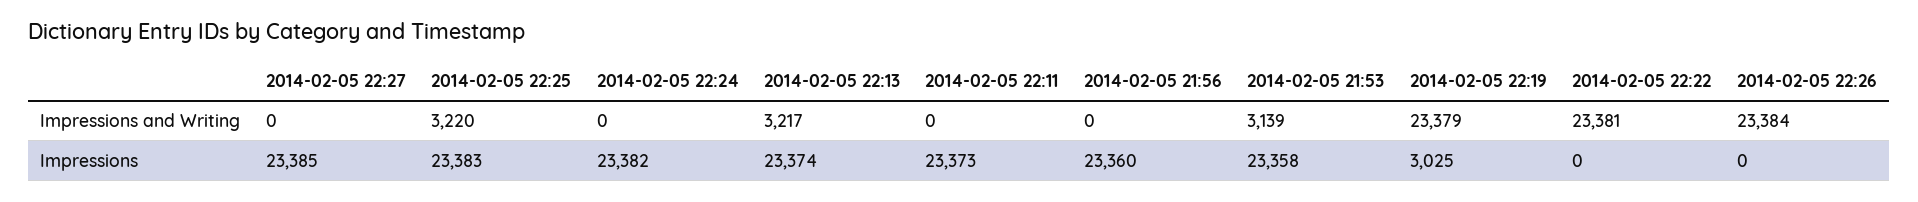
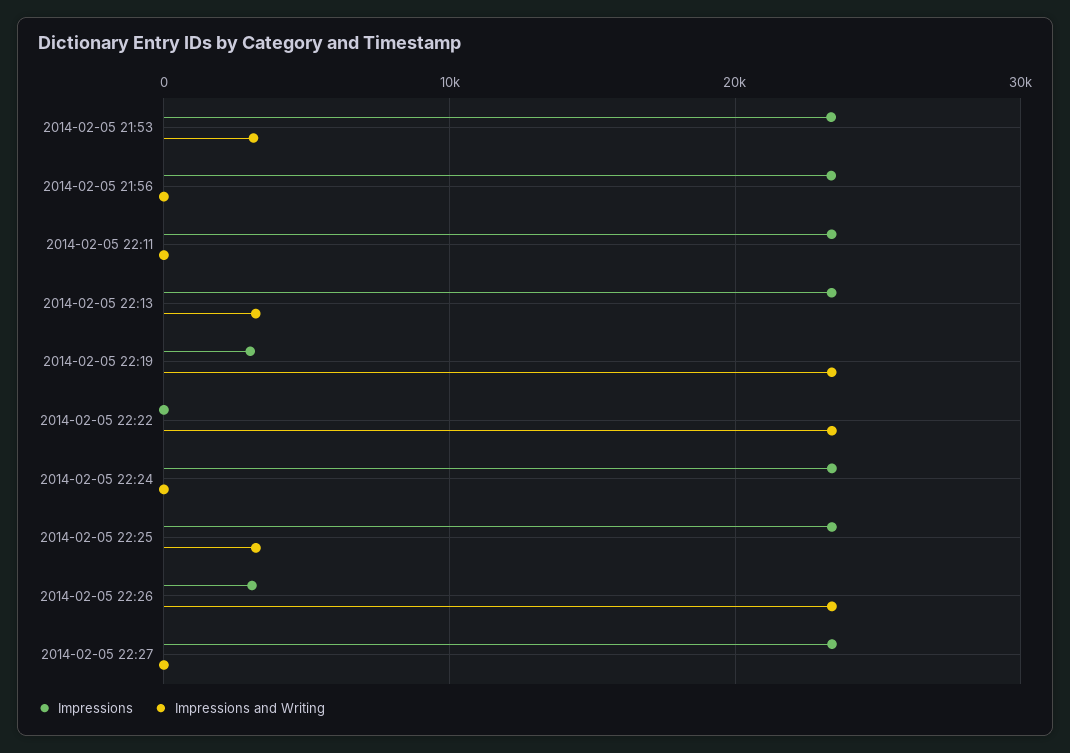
Impressions, 2014-02-05 22:26: 0 -> 3000

